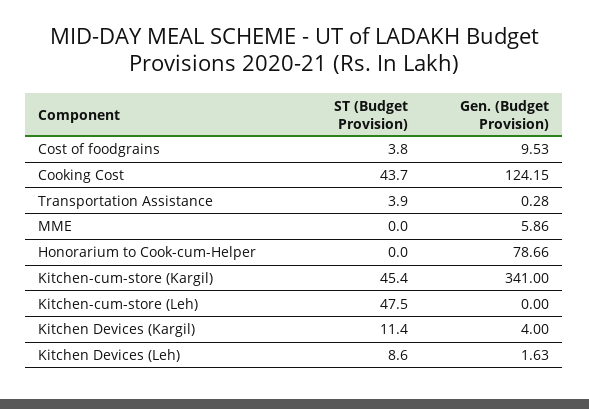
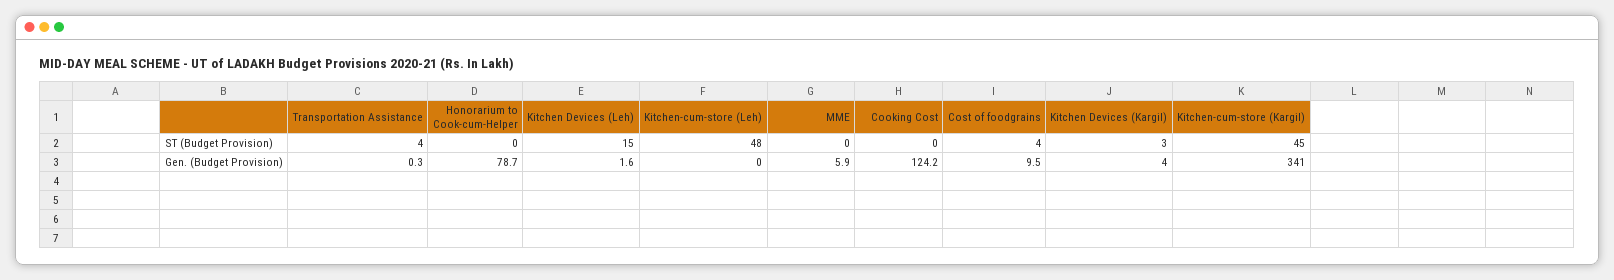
ST (Budget Provision), Cooking Cost: 43.7 -> 0
ST (Budget Provision), Kitchen Devices (Kargil): 11.4 -> 3
ST (Budget Provision), Kitchen Devices (Leh): 8.6 -> 15

